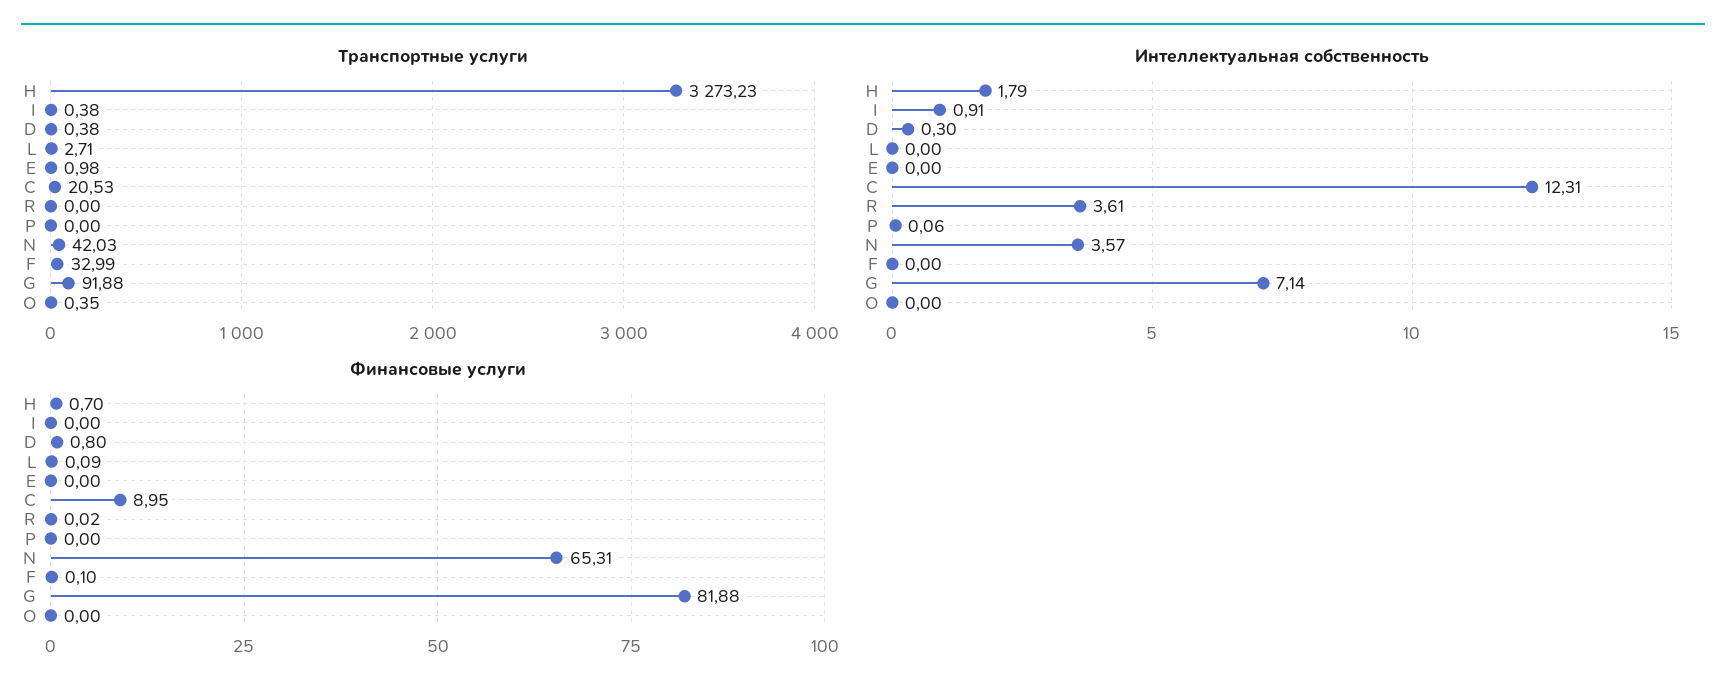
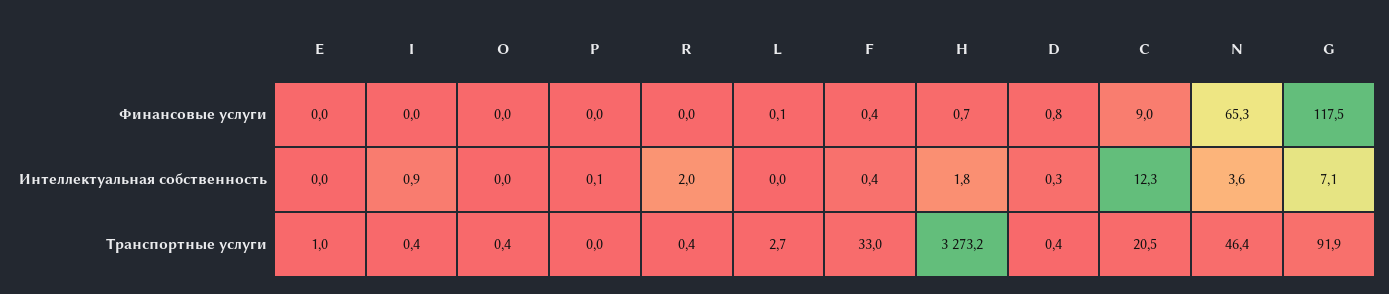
Транспортные услуги, R: 0 -> 0.4
Транспортные услуги, N: 42.03 -> 46.4
Интеллектуальная собственность, R: 3.61 -> 2
Интеллектуальная собственность, F: 0 -> 0.4
Финансовые услуги, F: 0.1 -> 0.4
Финансовые услуги, G: 81.88 -> 117.5

